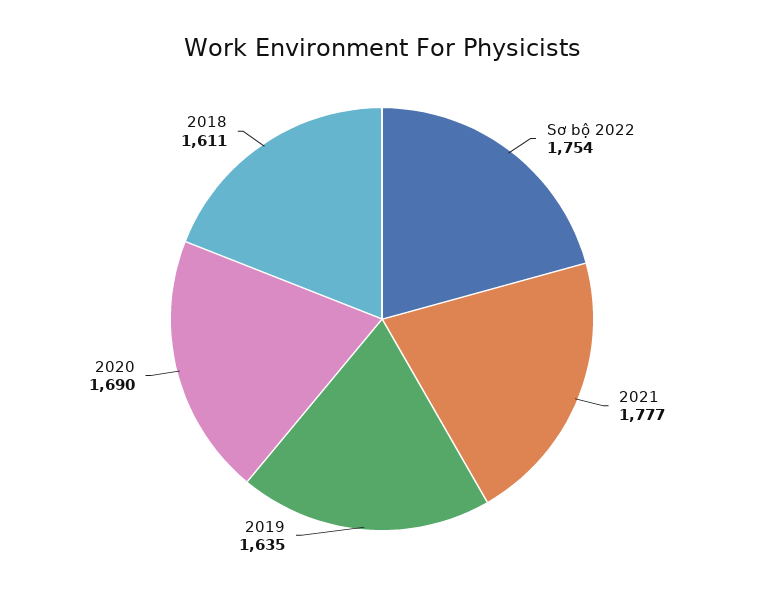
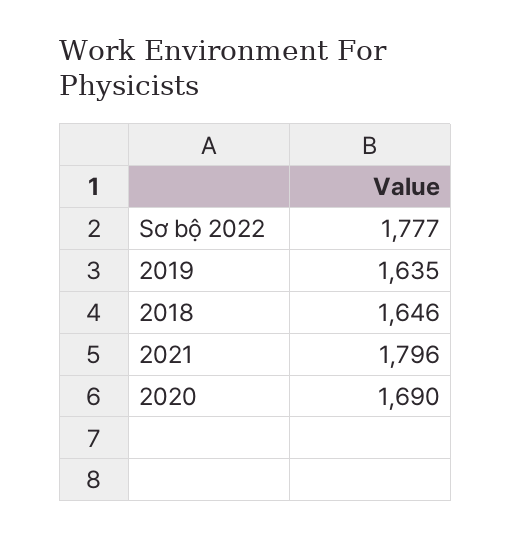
Sơ bộ 2022: 1754 -> 1777
2021: 1777 -> 1796
2018: 1611 -> 1646

